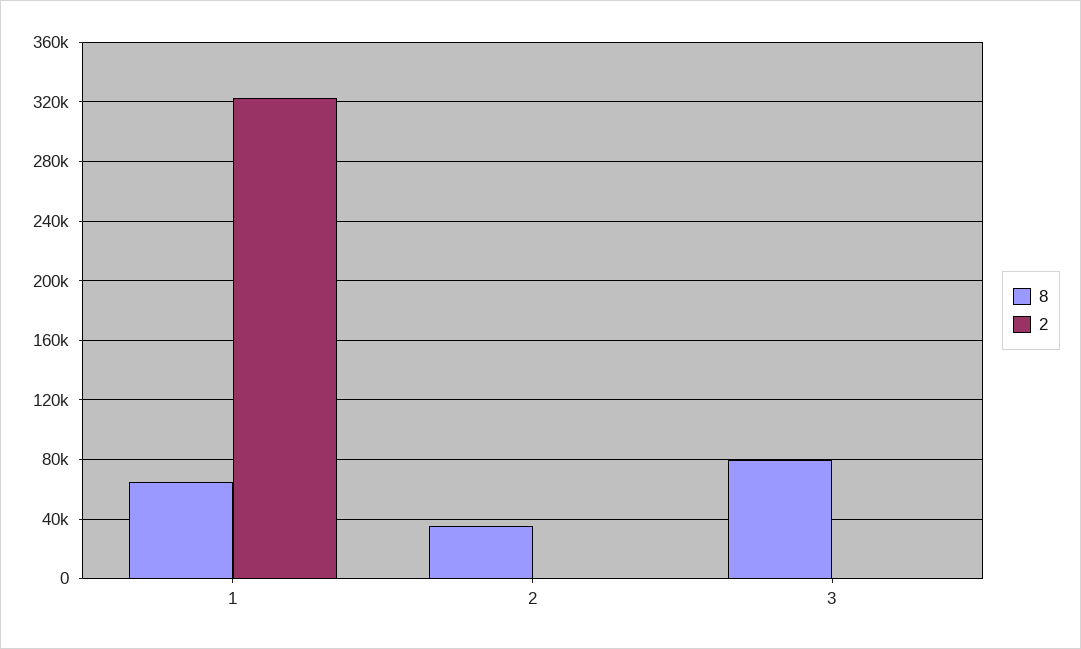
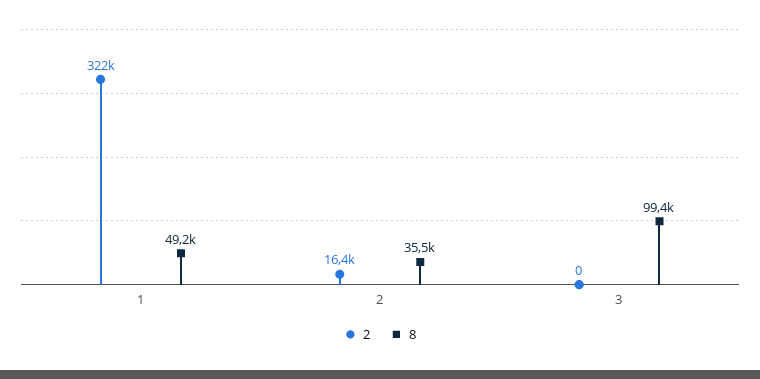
8, 1: 65000 -> 49200
2, 2: 0 -> 16400
8, 3: 80000 -> 99400

